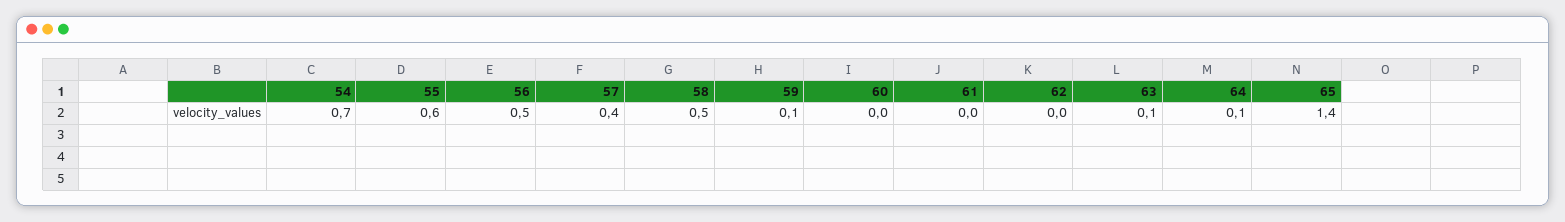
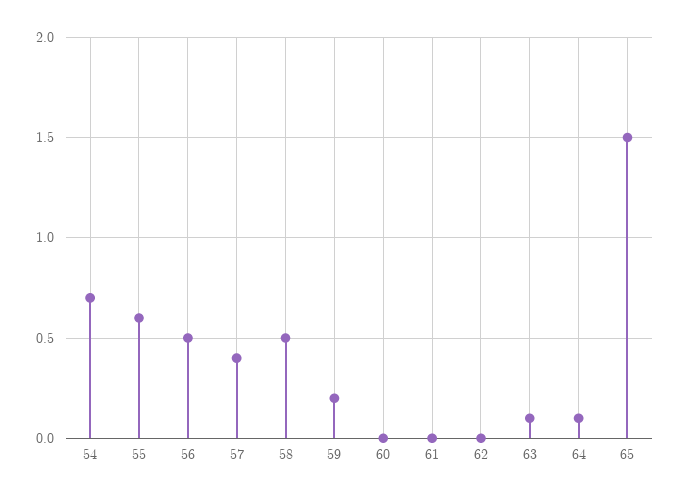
59: 0.1 -> 0.2
65: 1.4 -> 1.5

